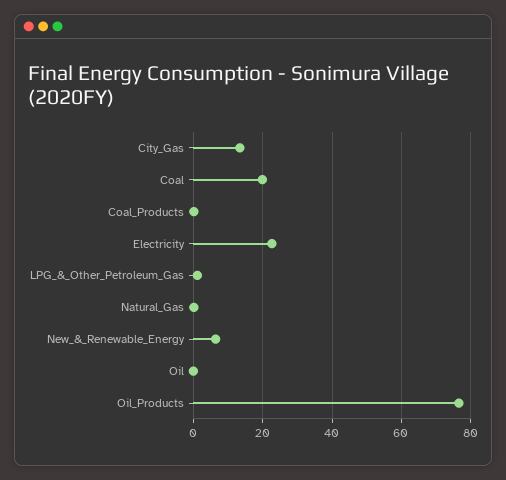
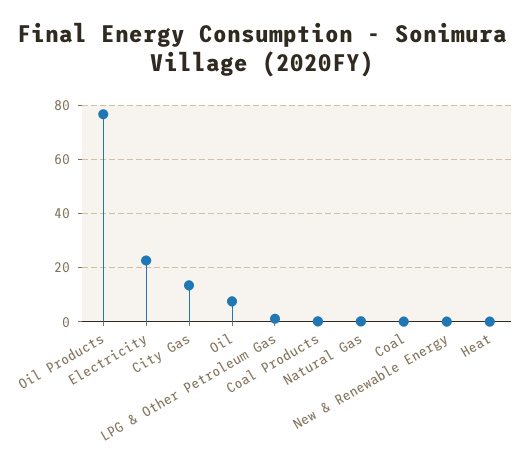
Coal: 20 -> 0
New_&_Renewable_Energy: 6 -> 0
Oil: 0 -> 7.5
Heat: none -> 0

